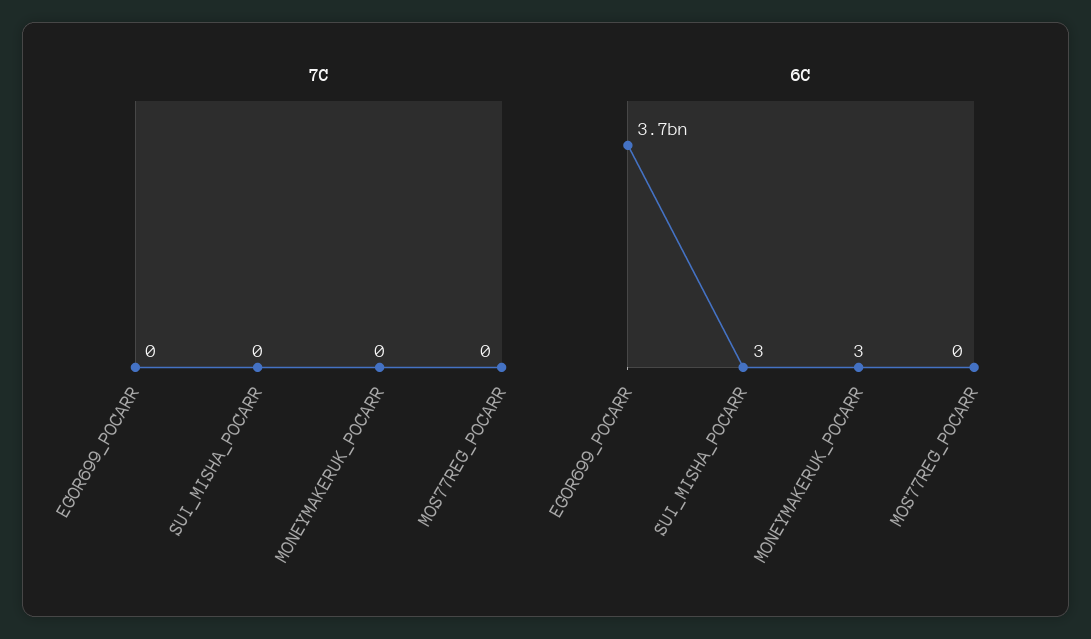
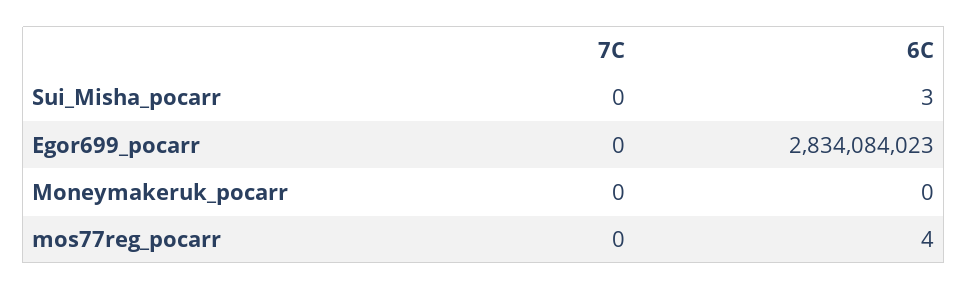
6C, EGOR699_POCARR: 3700000000 -> 2834084023
6C, MONEYMAKERUK_POCARR: 3 -> 0
6C, MOS77REG_POCARR: 0 -> 4

